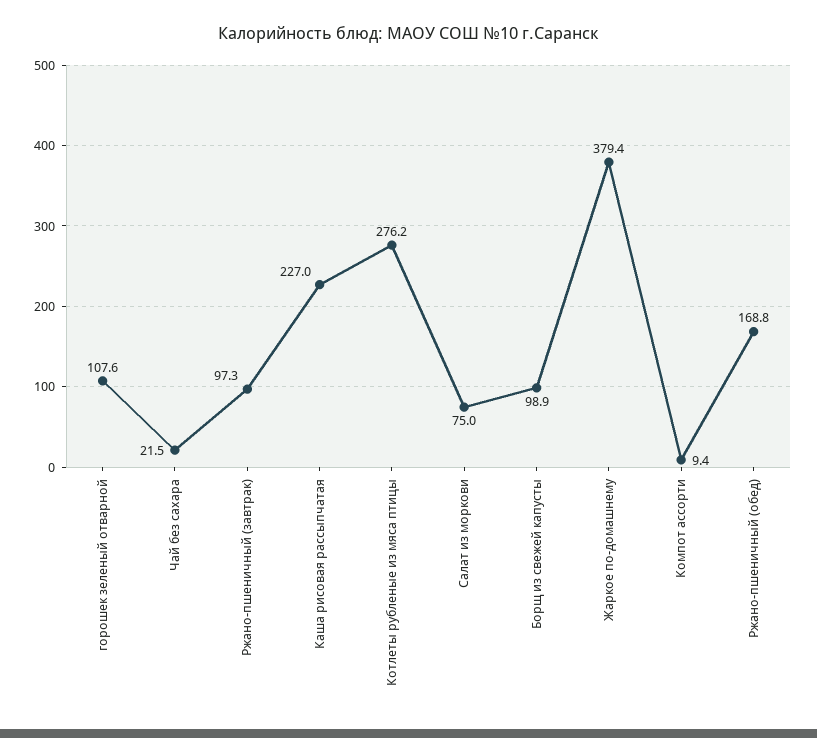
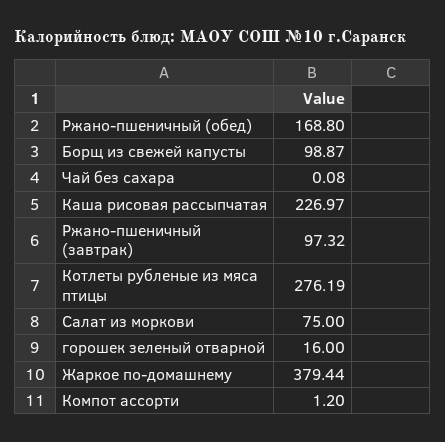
горошек зеленый отварной: 107.6 -> 16
Чай без сахара: 21.5 -> 0.08
Компот ассорти: 9.4 -> 1.2

